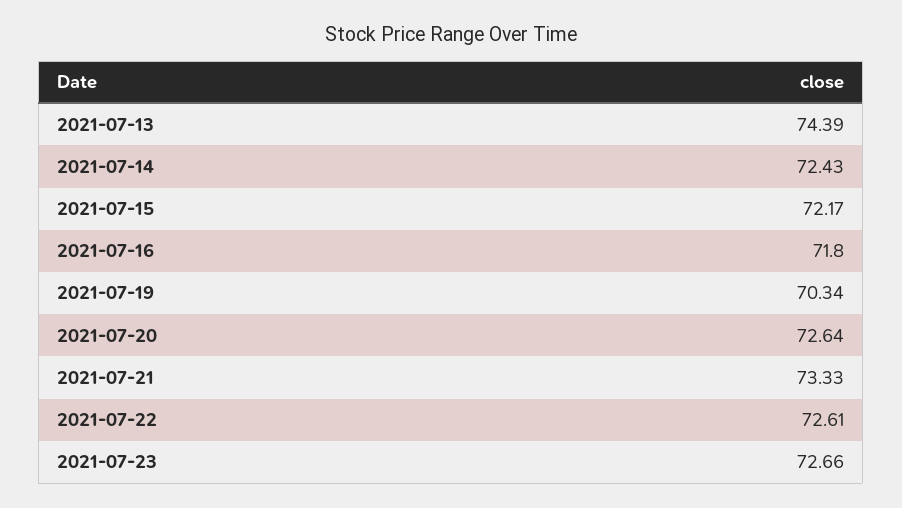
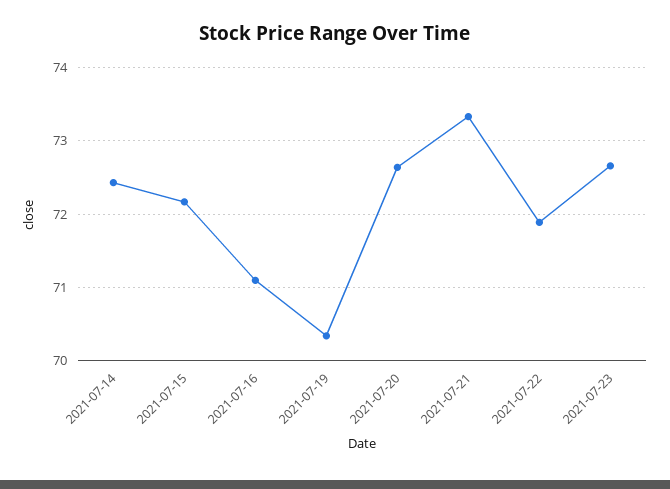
2021-07-13: 74.39 -> none
2021-07-16: 71.8 -> 71.1
2021-07-22: 72.61 -> 71.9

